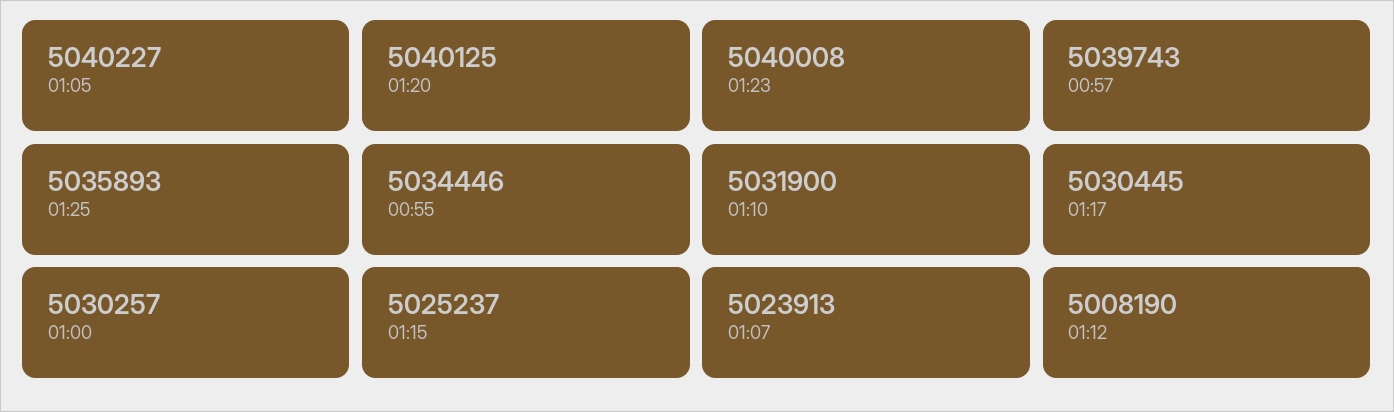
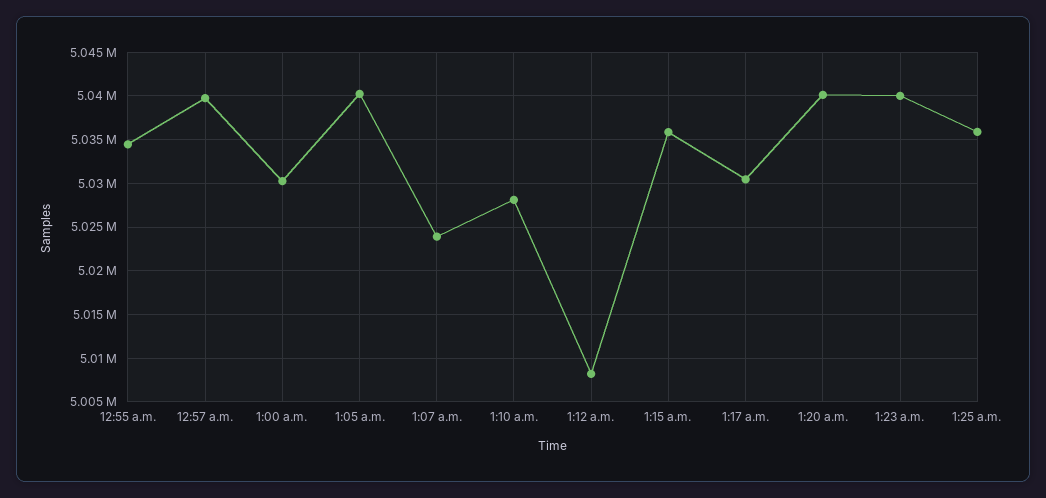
01:10: 5031900 -> 5028000
01:15: 5025237 -> 5036000

